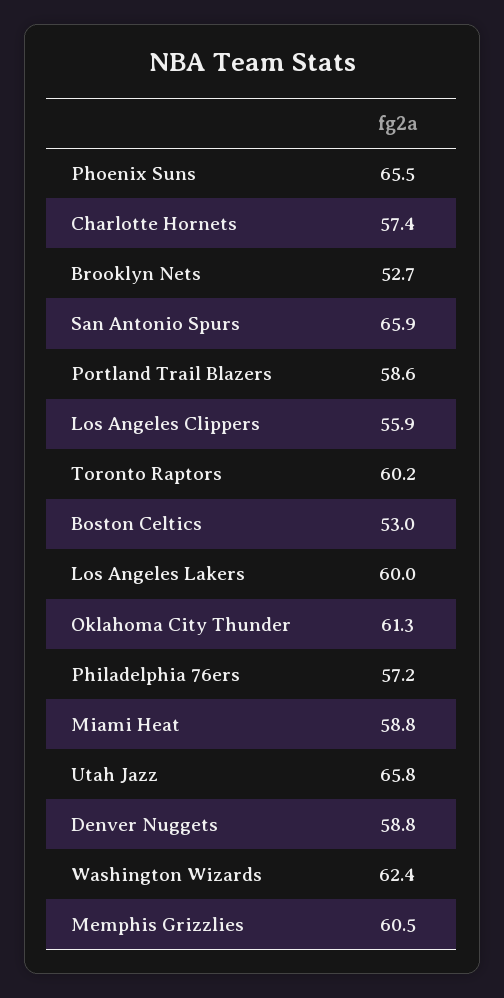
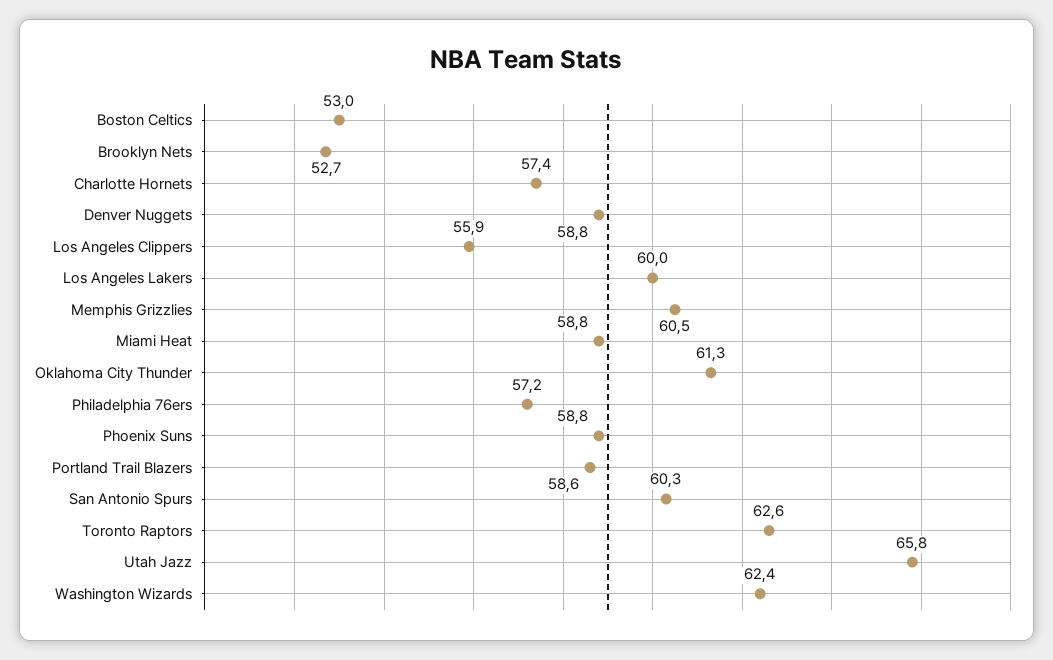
Phoenix Suns: 65.5 -> 58.8
San Antonio Spurs: 65.9 -> 60.3
Toronto Raptors: 60.2 -> 62.6

